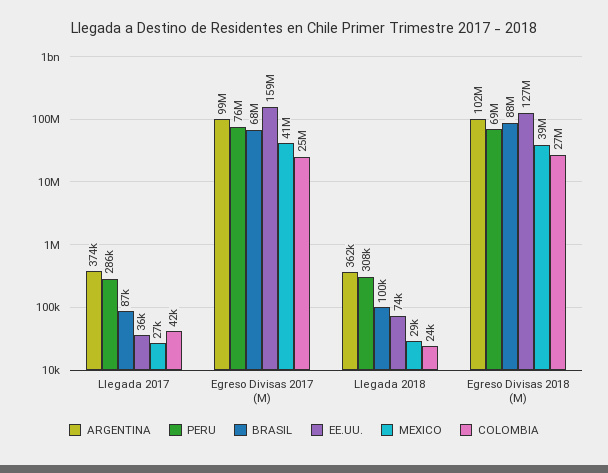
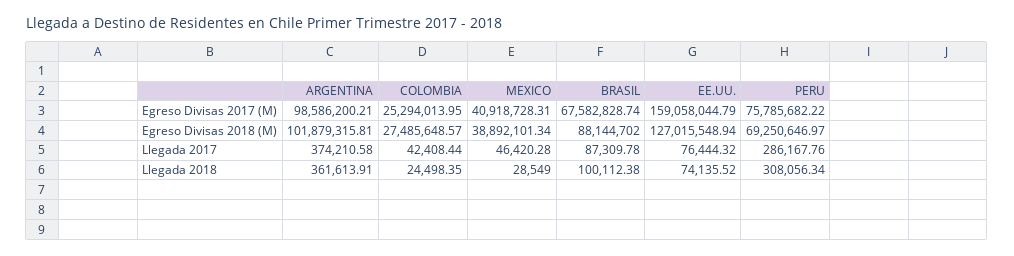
EE.UU., Llegada 2017: 36000 -> 76444.32
MEXICO, Llegada 2017: 27000 -> 46420.28

